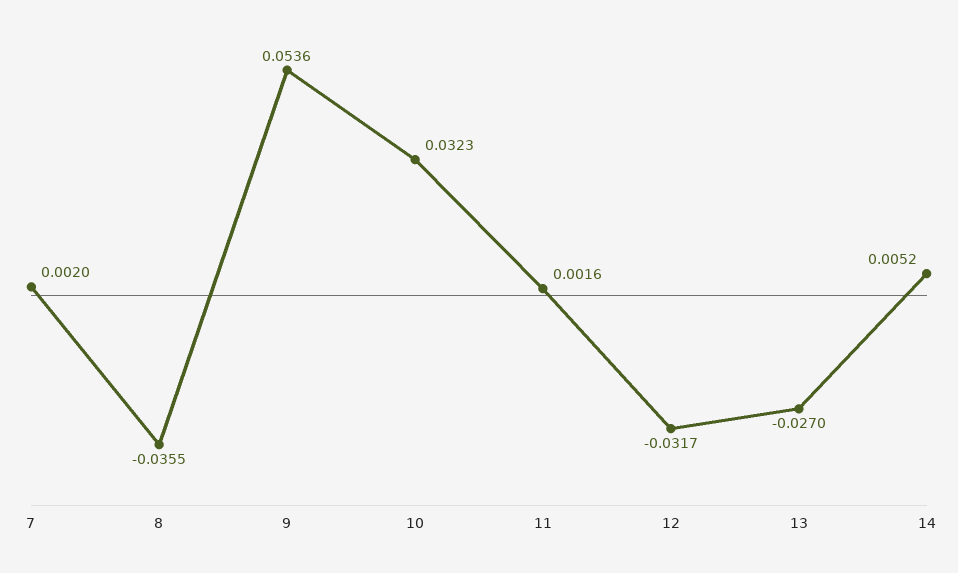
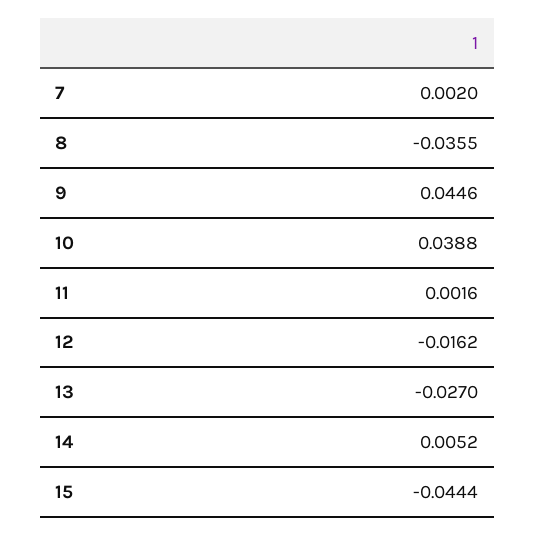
9: 0.0536 -> 0.0446
10: 0.0323 -> 0.0388
12: -0.0317 -> -0.0162
15: none -> -0.0444

